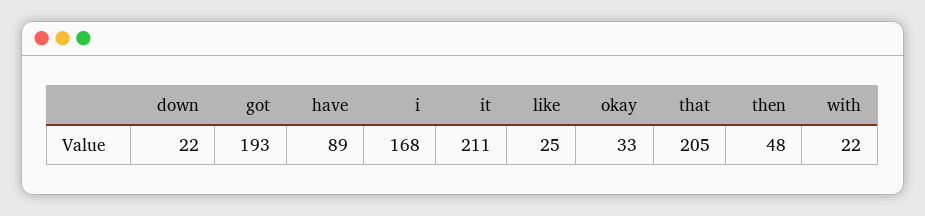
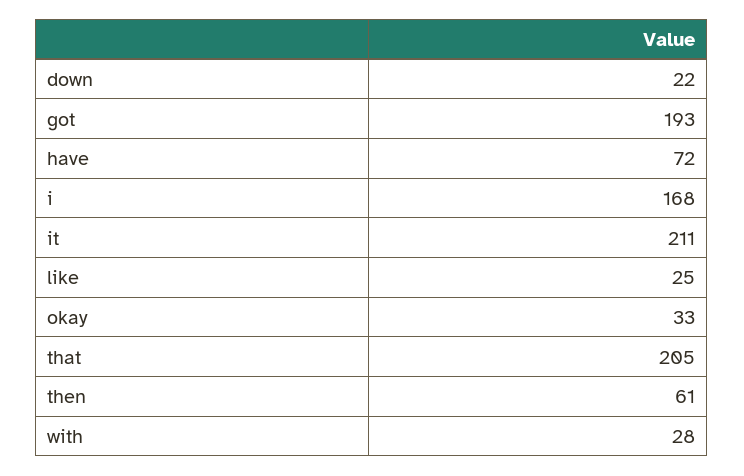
have: 89 -> 72
then: 48 -> 61
with: 22 -> 28

